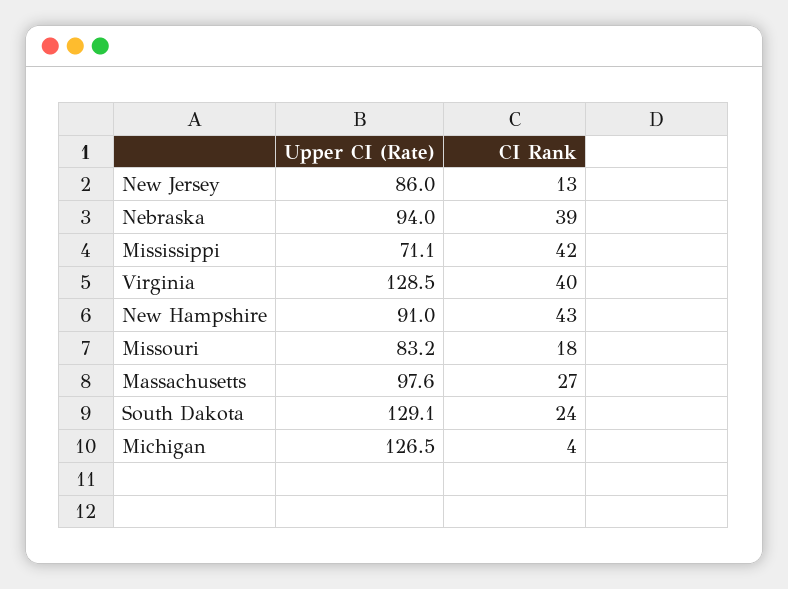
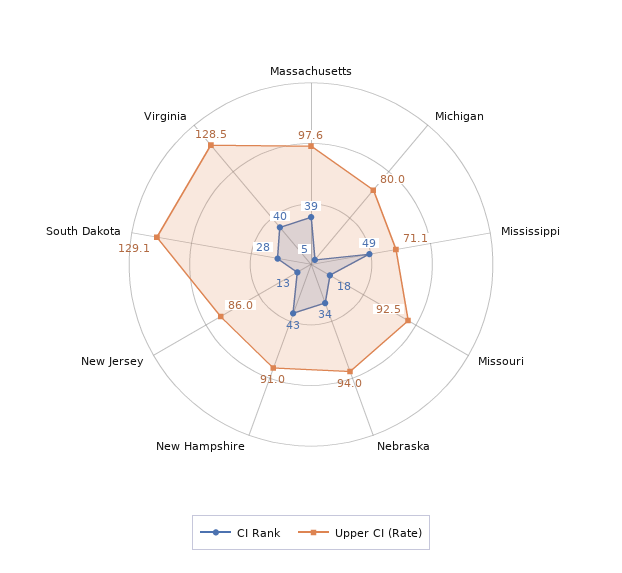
CI Rank, Nebraska: 39 -> 34
CI Rank, Mississippi: 42 -> 49
Upper CI (Rate), Missouri: 83.2 -> 92.5
CI Rank, Massachusetts: 27 -> 39
CI Rank, South Dakota: 24 -> 28
Upper CI (Rate), Michigan: 126.5 -> 80
CI Rank, Michigan: 4 -> 5

